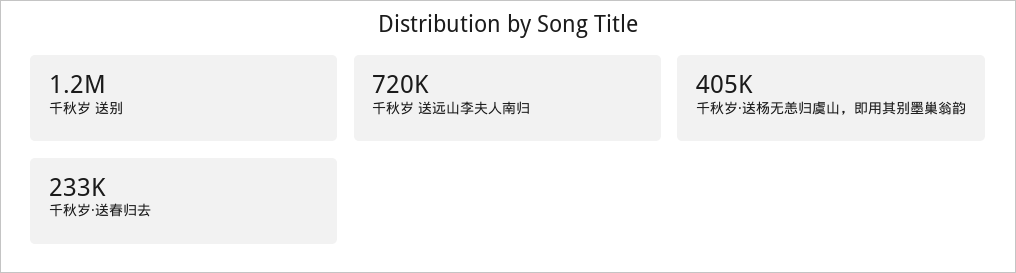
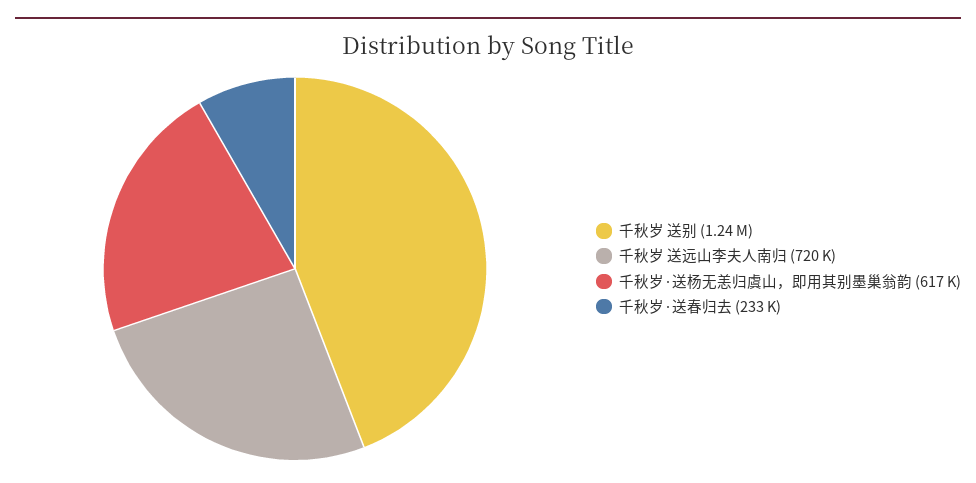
千秋岁·送杨无恙归虞山，即用其别墨巢翁韵: 405000 -> 617000

